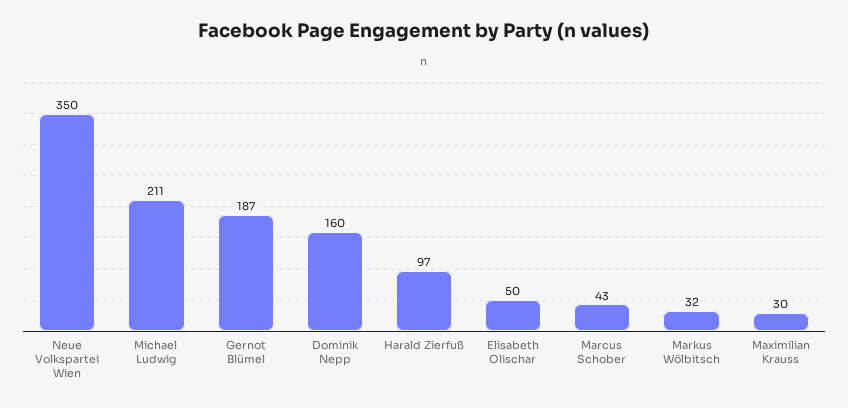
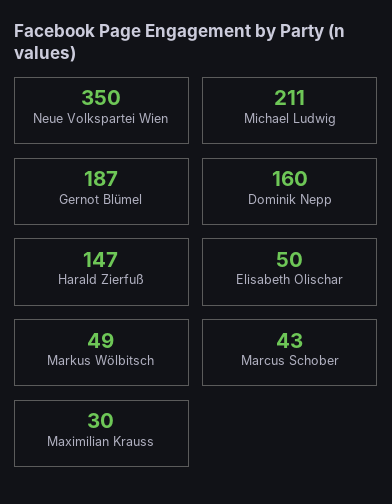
Harald Zierfuß: 97 -> 147
Markus Wölbitsch: 32 -> 49

